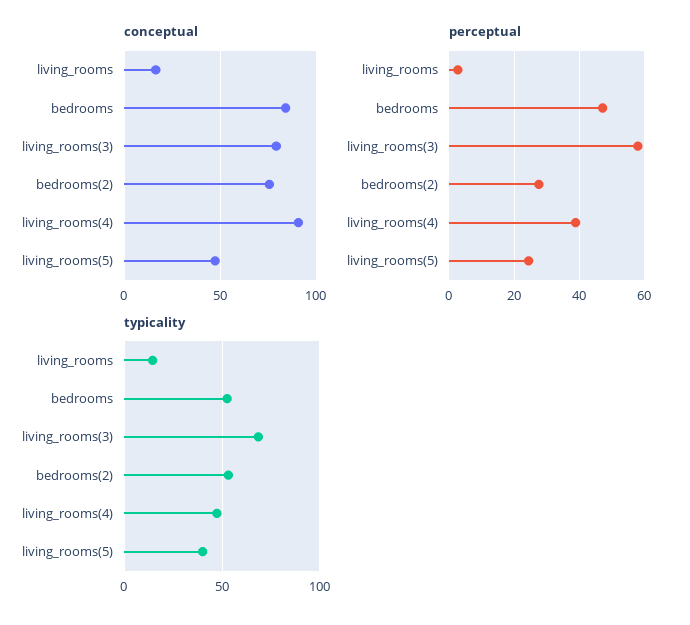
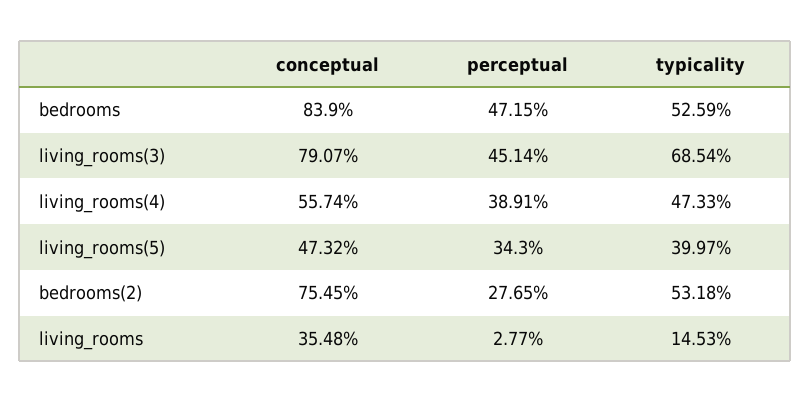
conceptual, living_rooms: 15 -> 35.48
conceptual, living_rooms(4): 90 -> 55.74
perceptual, living_rooms(3): 58 -> 45.14
perceptual, living_rooms(5): 24 -> 34.3

